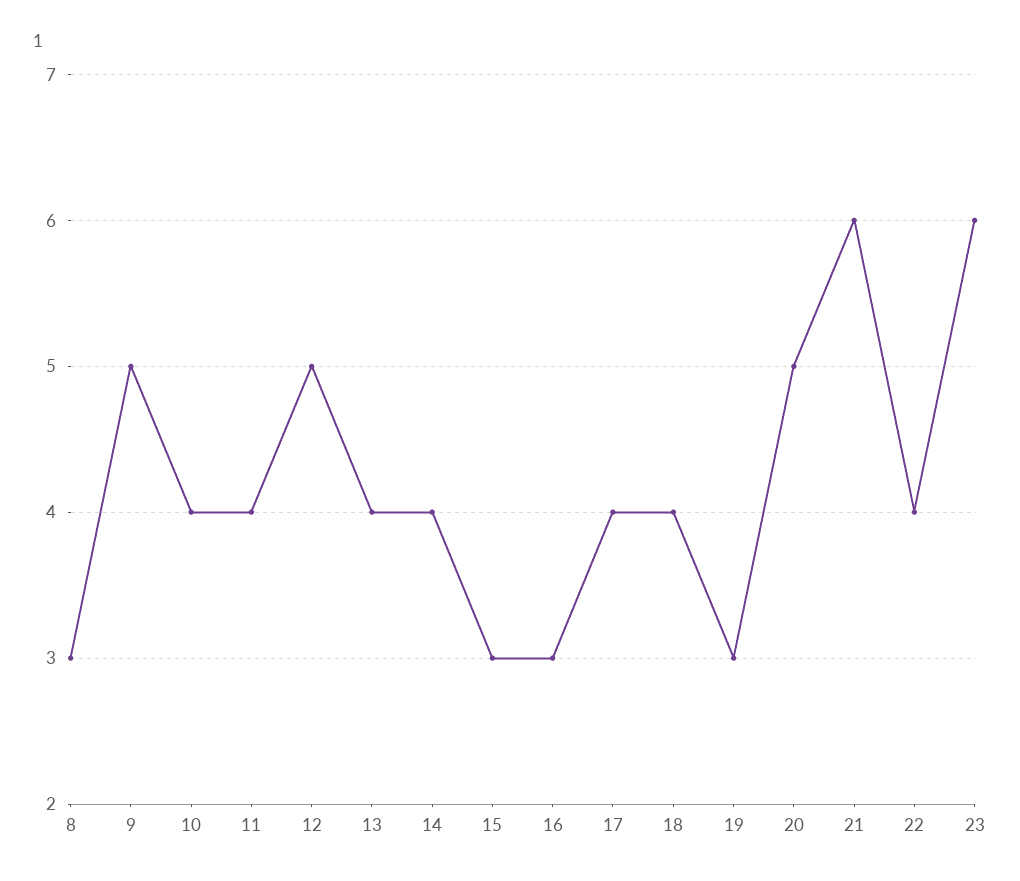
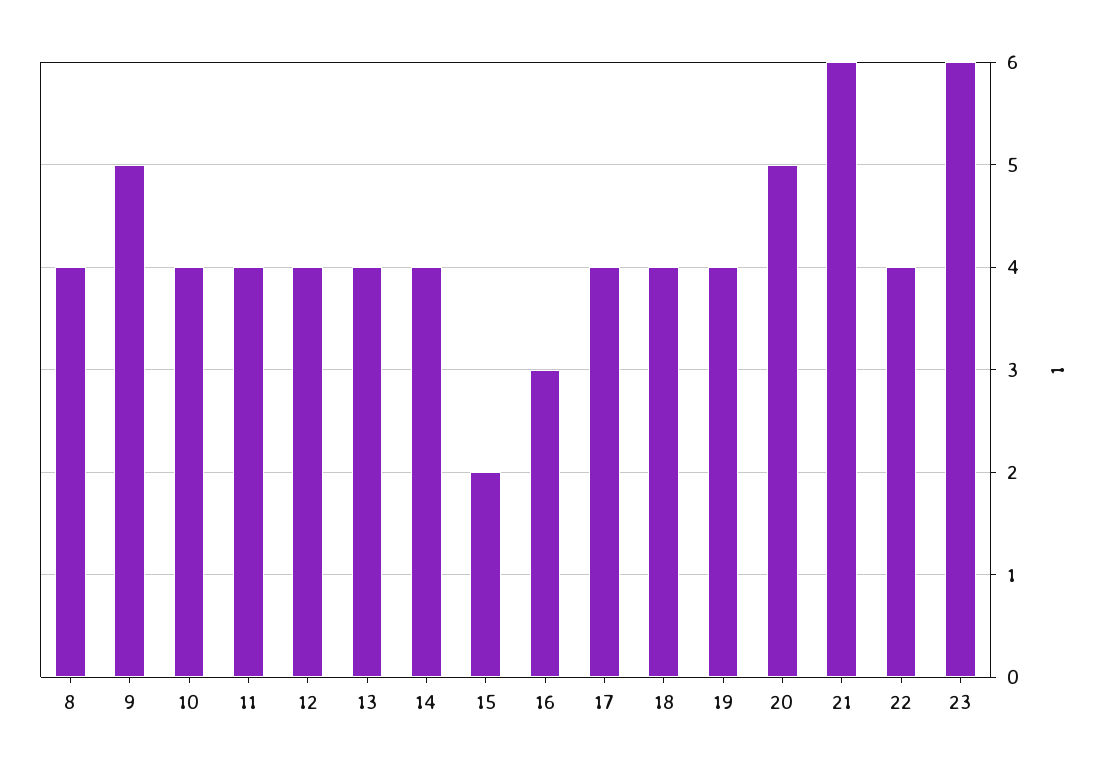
8: 3 -> 4
12: 5 -> 4
15: 3 -> 2
19: 3 -> 4

